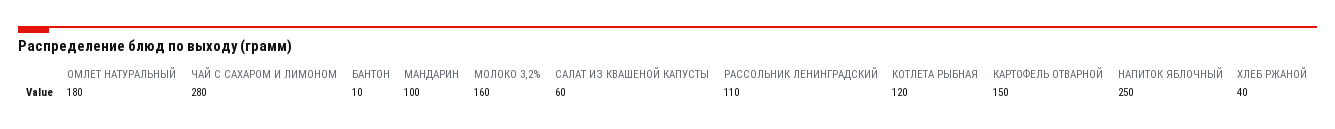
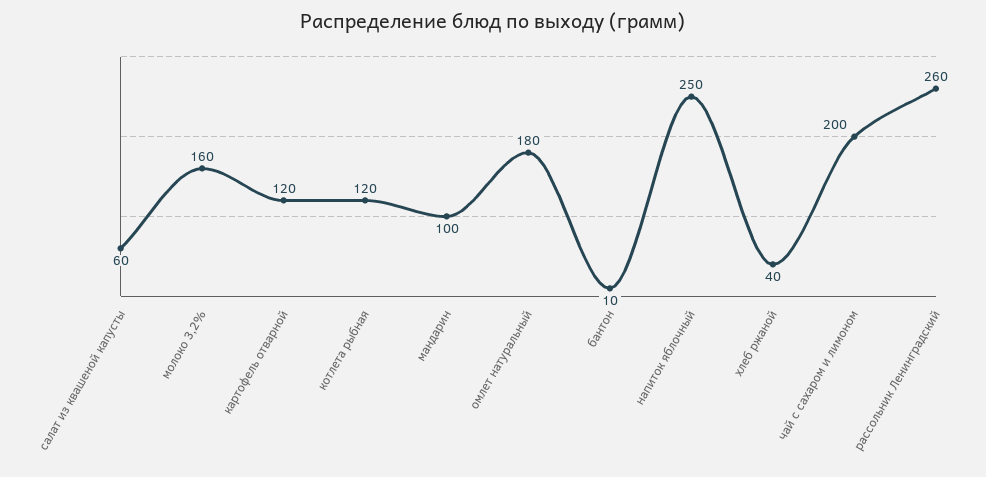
ЧАЙ С САХАРОМ И ЛИМОНОМ: 280 -> 200
РАССОЛЬНИК ЛЕНИНГРАДСКИЙ: 110 -> 260
КАРТОФЕЛЬ ОТВАРНОЙ: 150 -> 120

